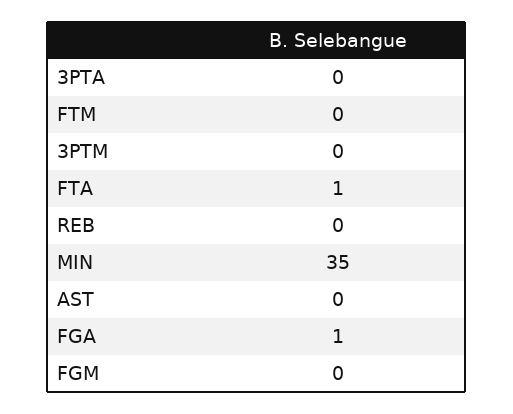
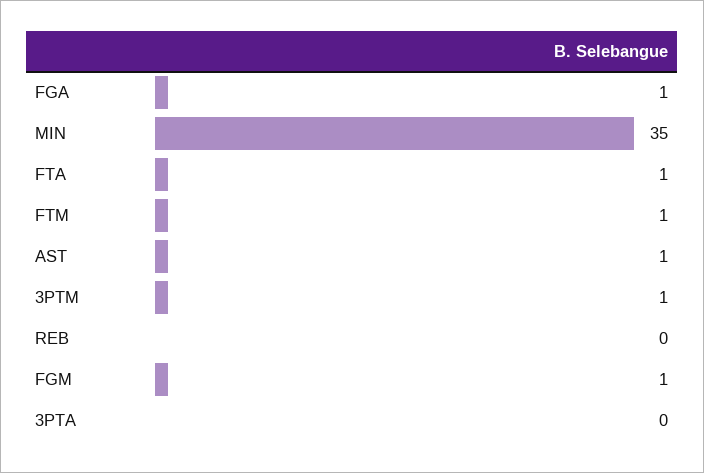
FTM: 0 -> 1
3PTM: 0 -> 1
AST: 0 -> 1
FGM: 0 -> 1

